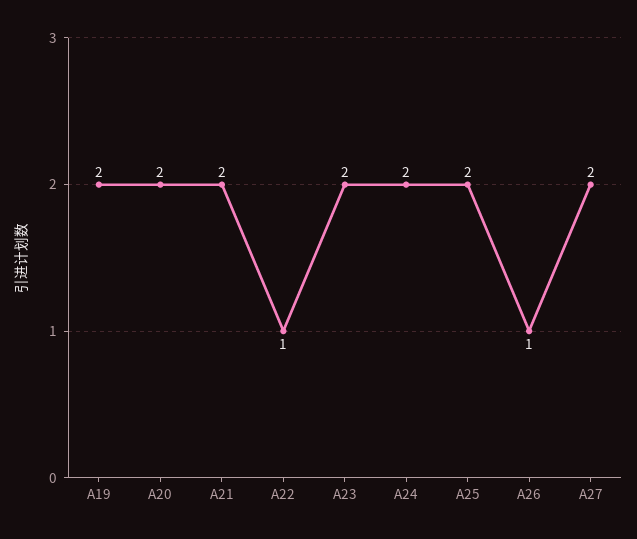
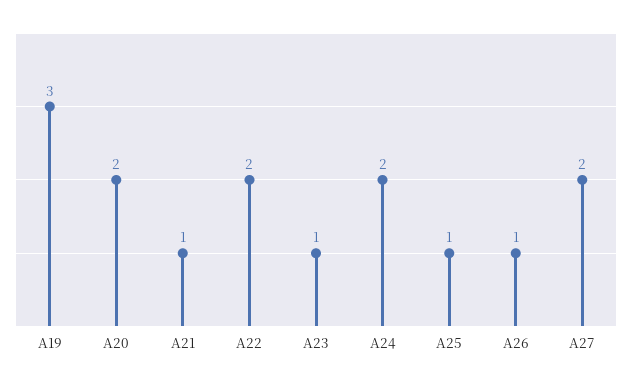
A19: 2 -> 3
A21: 2 -> 1
A22: 1 -> 2
A23: 2 -> 1
A25: 2 -> 1

